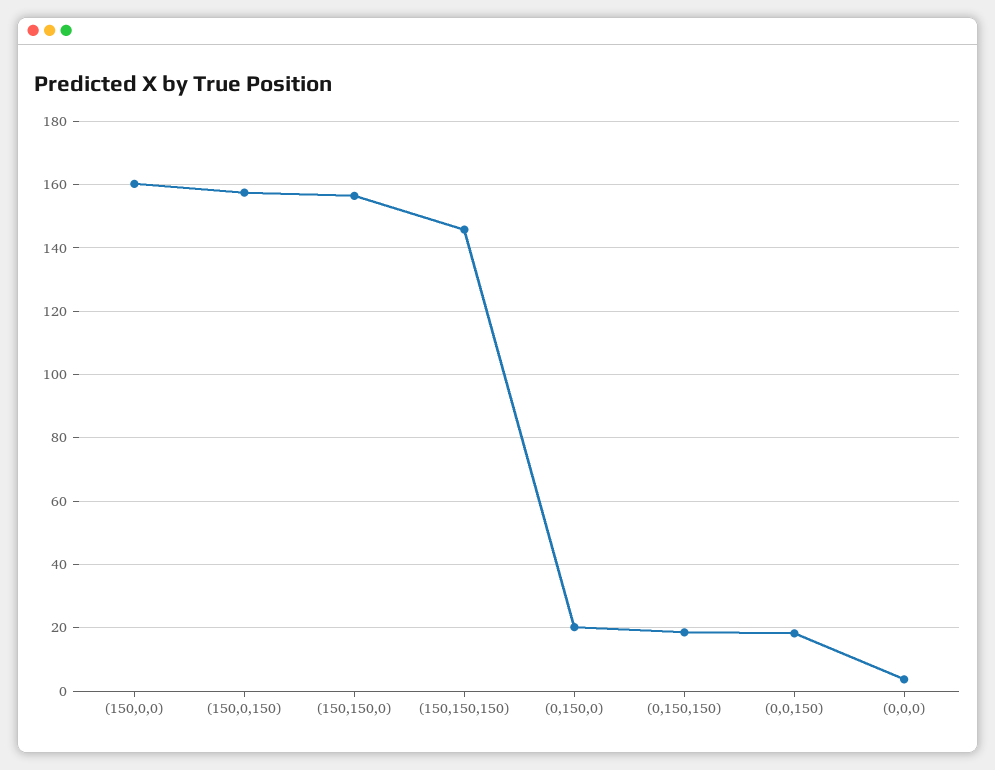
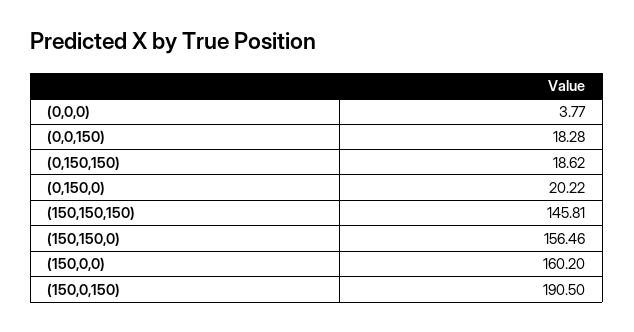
(150,0,150): 158 -> 190.5

